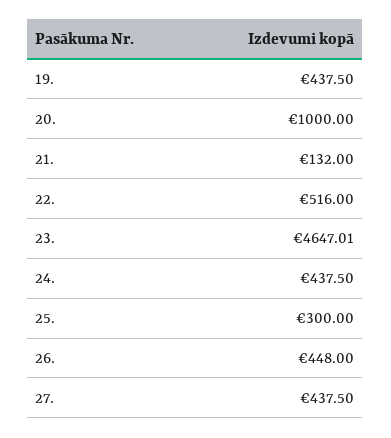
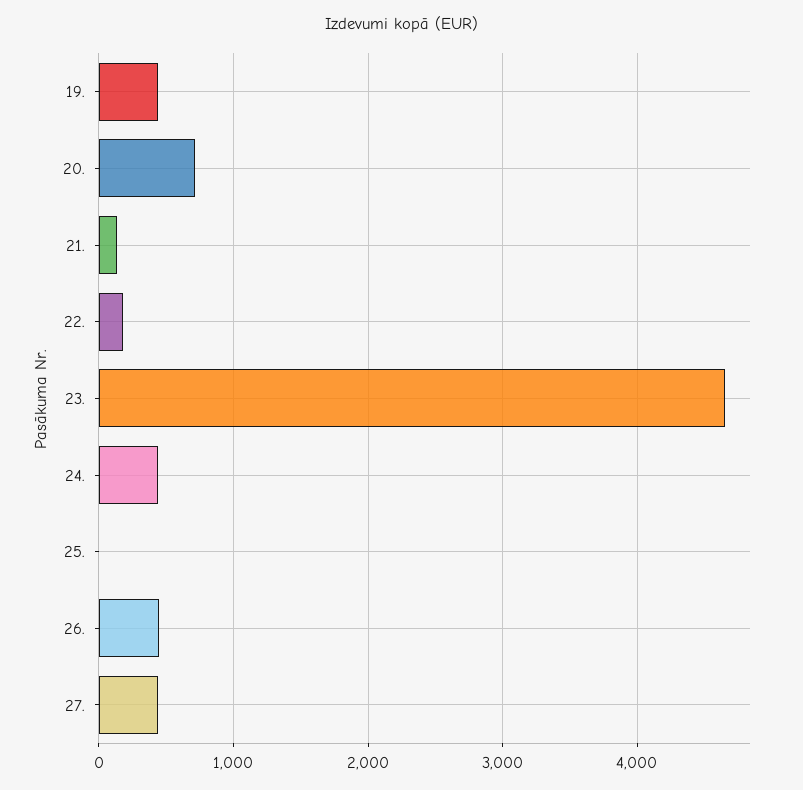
20.: 1000 -> 700
22.: 516 -> 200
25.: 300 -> 0

